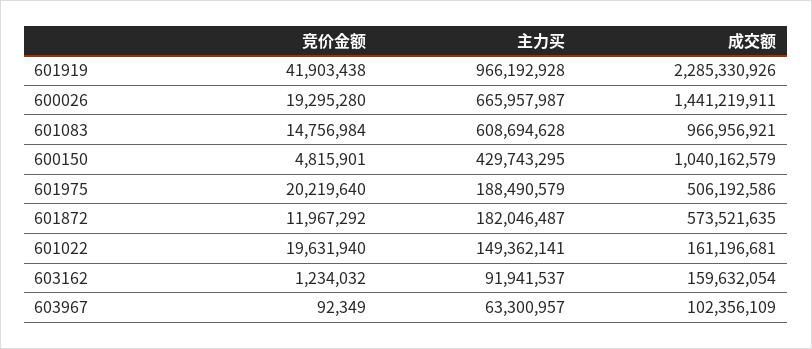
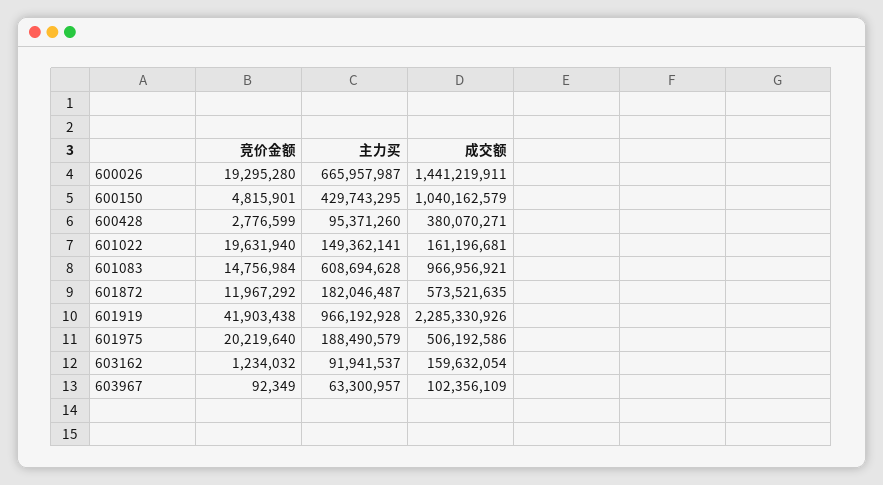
竞价金额, 600428: none -> 2776599
主力买, 600428: none -> 95371260
成交额, 600428: none -> 380070271

